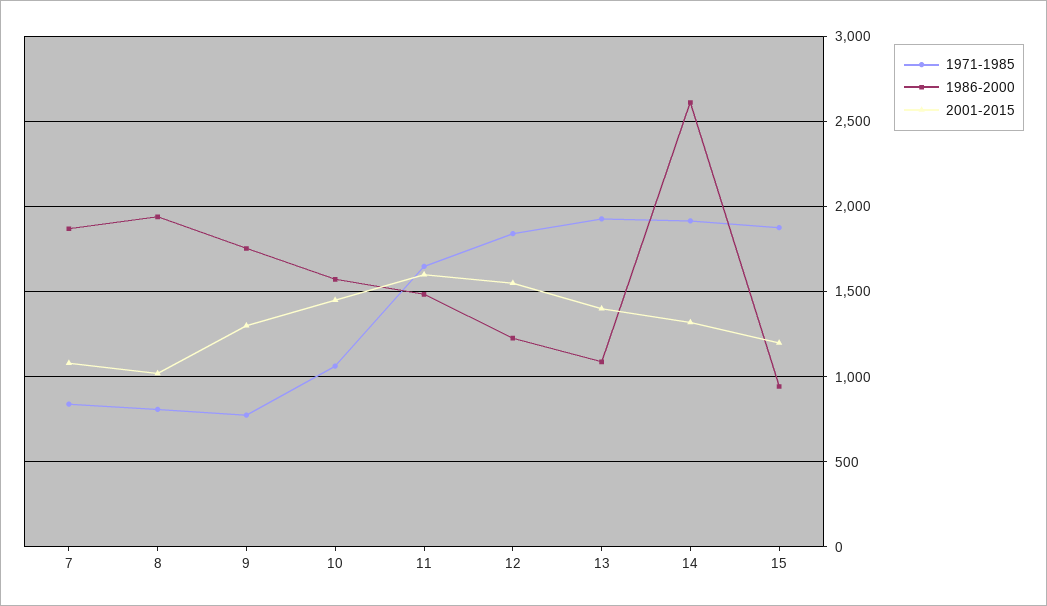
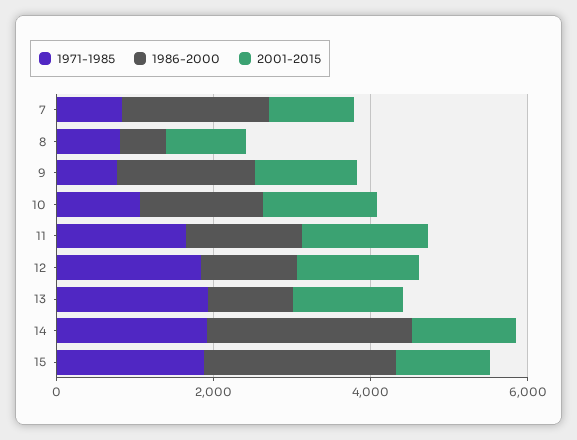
1986-2000, 8: 1950 -> 500
1986-2000, 15: 950 -> 2500

